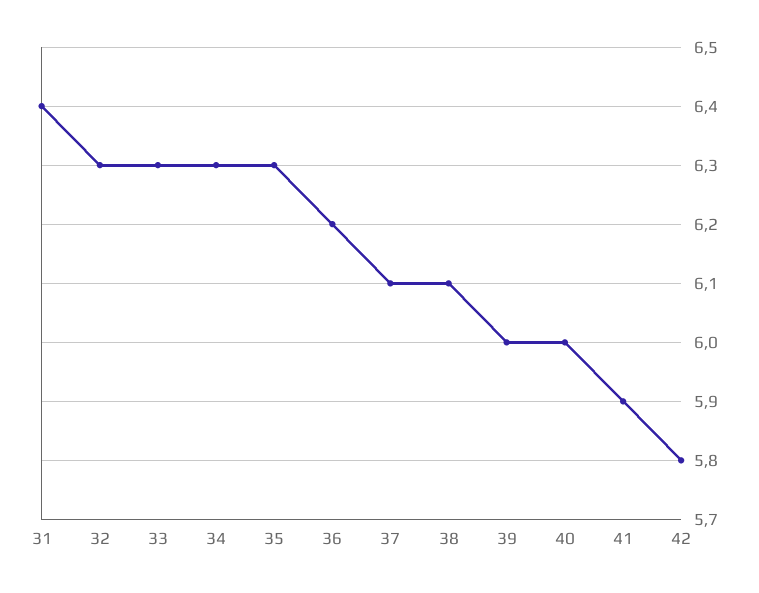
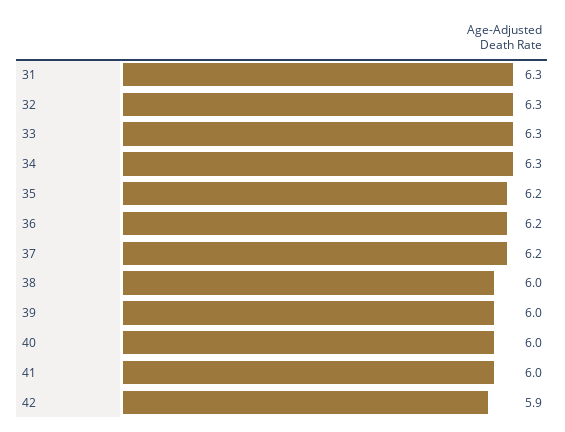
31: 6.4 -> 6.3
35: 6.3 -> 6.2
37: 6.1 -> 6.2
38: 6.1 -> 6
41: 5.9 -> 6
42: 5.8 -> 5.9

